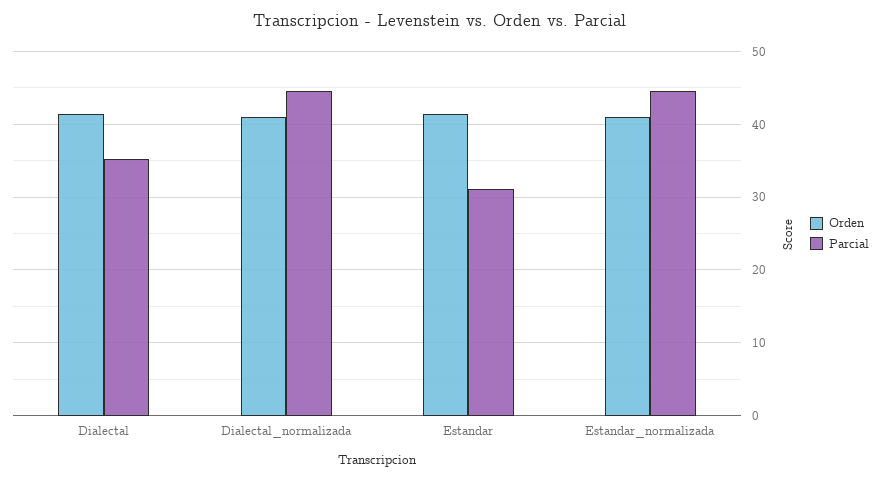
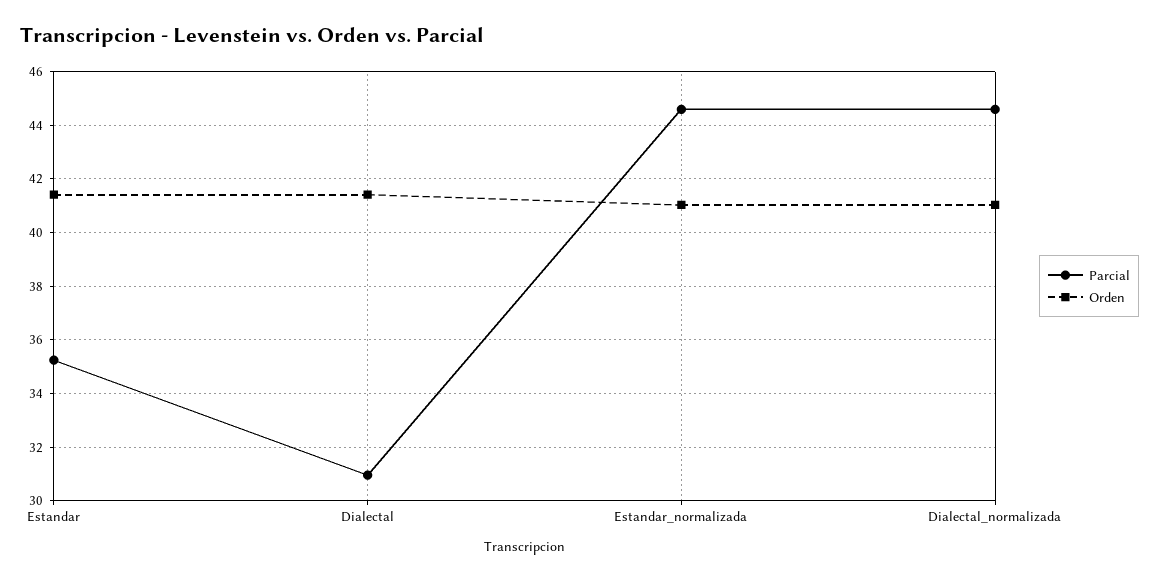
Parcial, Dialectal: 35 -> 31
Parcial, Estandar: 31 -> 35.25

